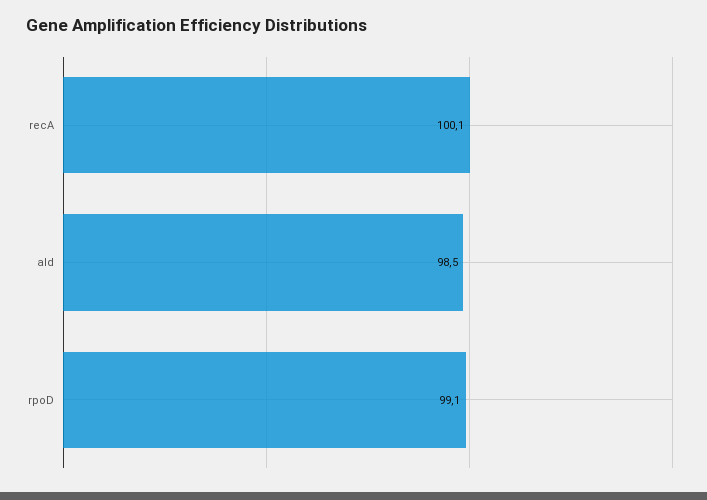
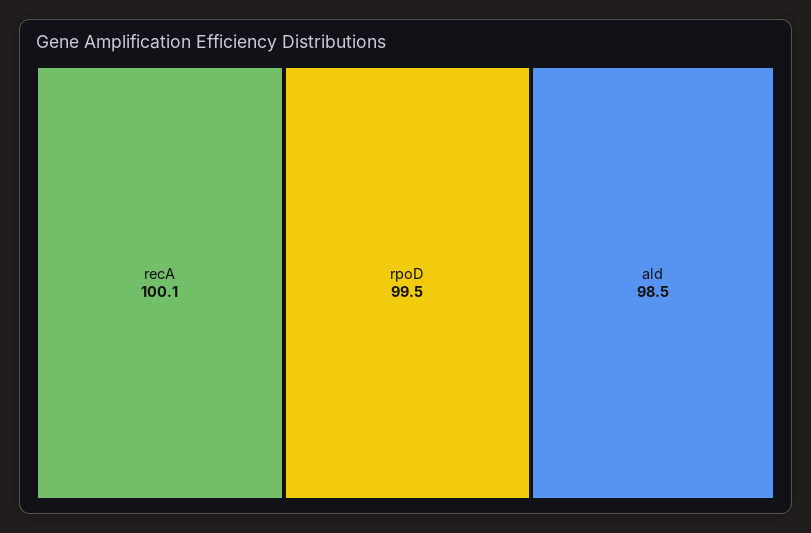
rpoD: 99.1 -> 99.5

